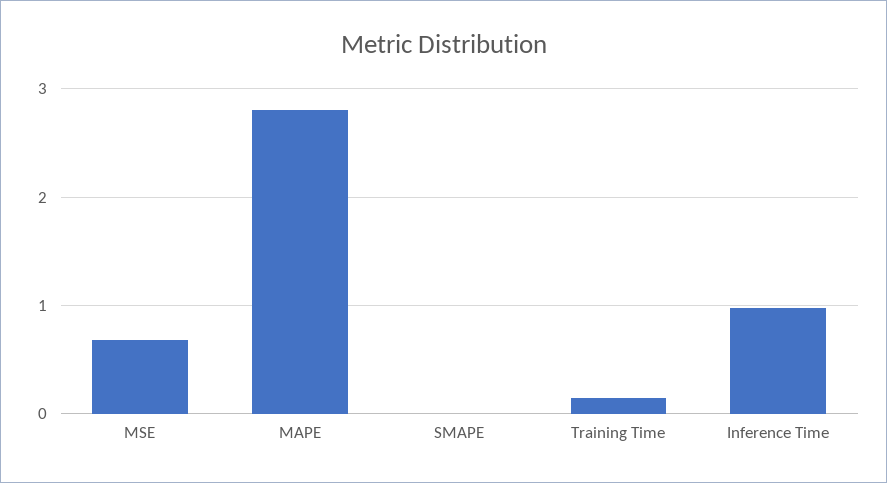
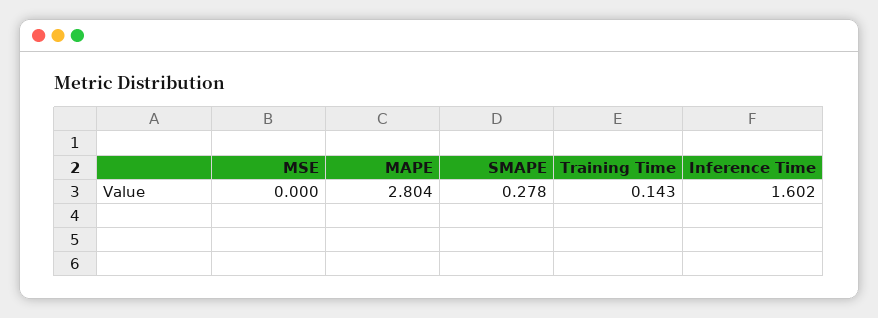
MSE: 0.7 -> 0
SMAPE: 0 -> 0.278
Inference Time: 1 -> 1.602

